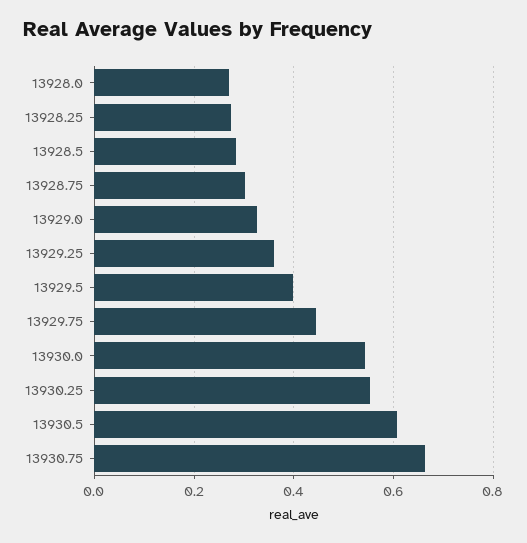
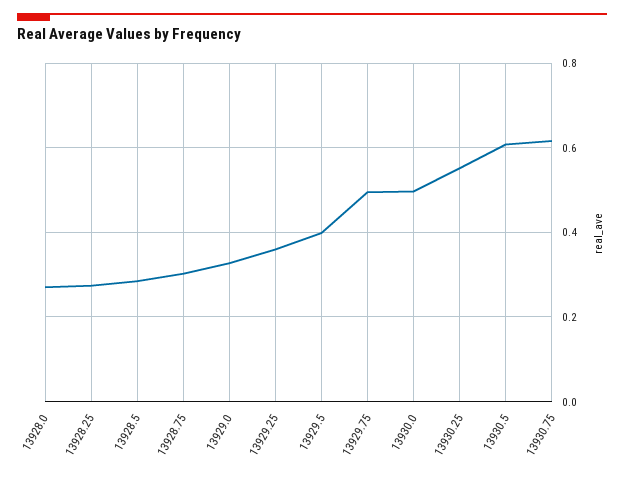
13929.75: 0.44 -> 0.5
13930.0: 0.54 -> 0.5
13930.75: 0.66 -> 0.62

